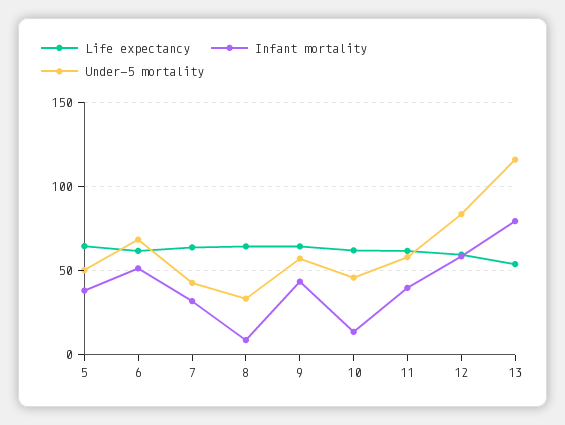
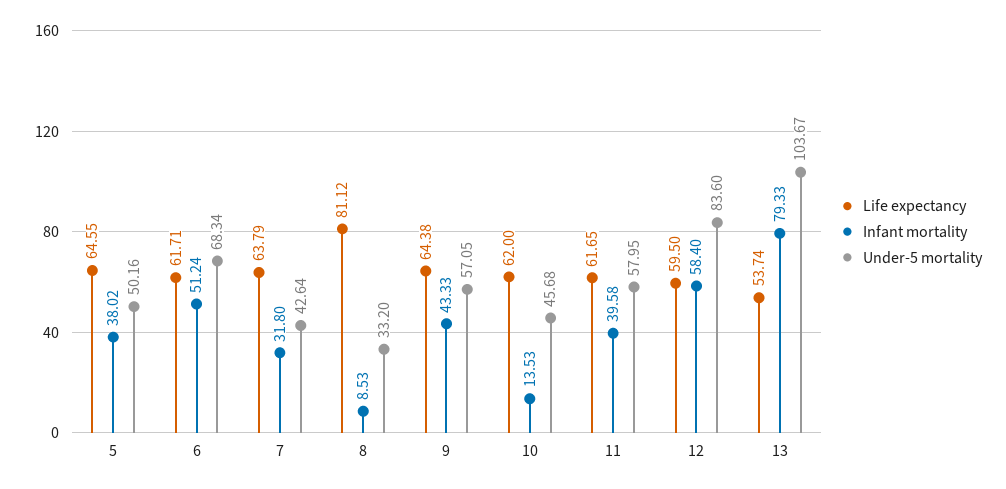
Life expectancy, 8: 65 -> 81.12
Under-5 mortality, 13: 115 -> 103.67

